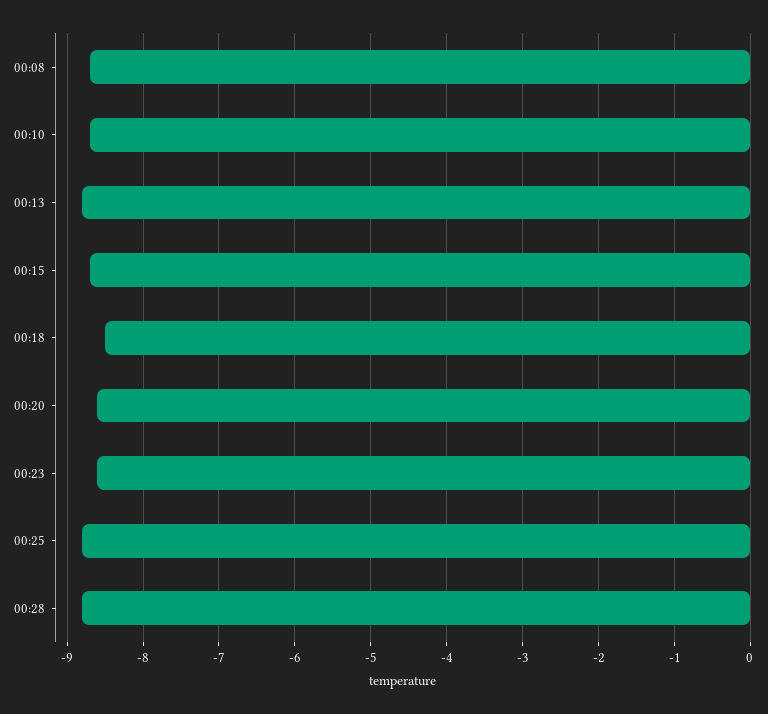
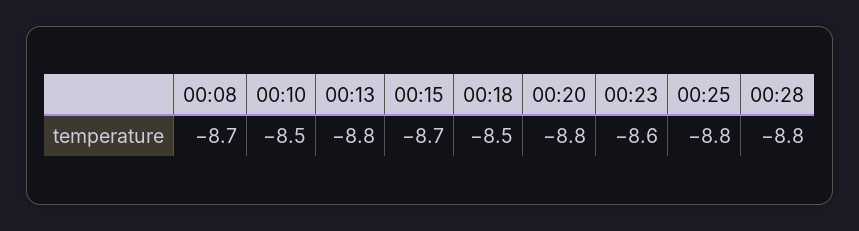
00:10: -8.7 -> -8.5
00:20: -8.6 -> -8.8

